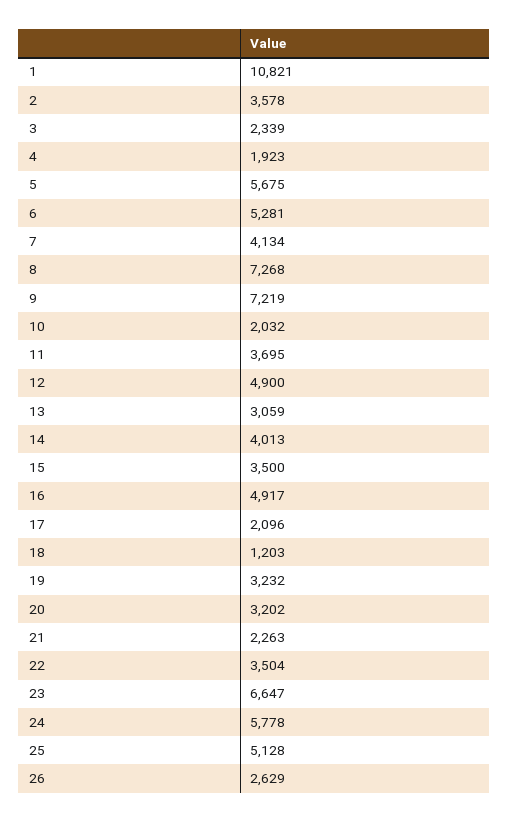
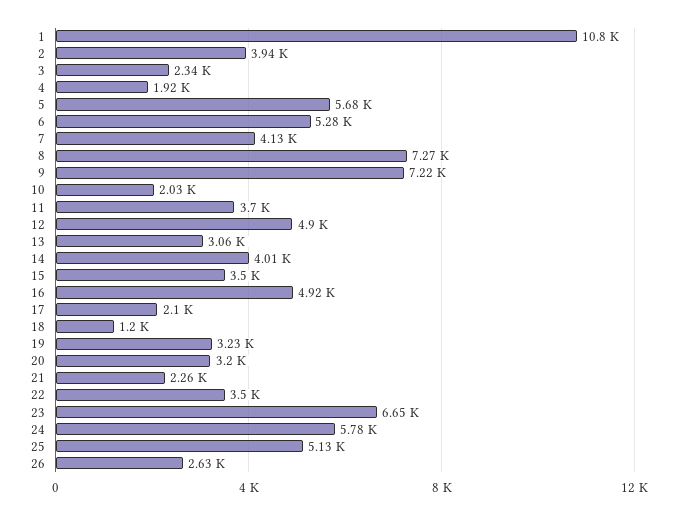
2: 3578 -> 3940

